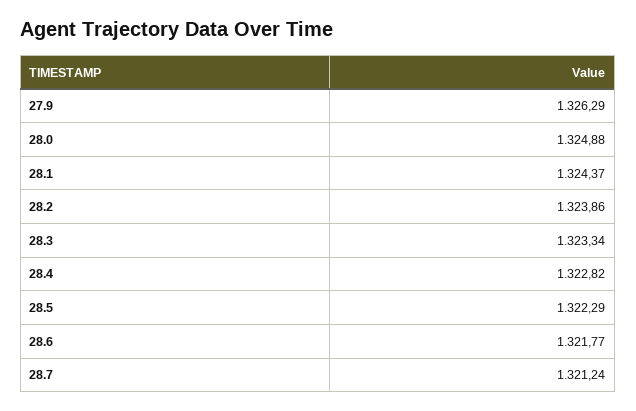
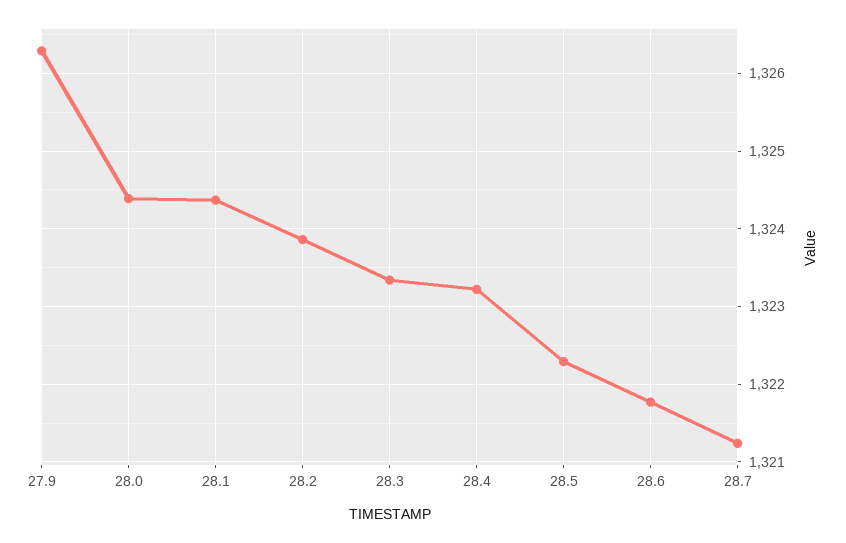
28.0: 1324.88 -> 1324.4
28.4: 1322.82 -> 1323.2

